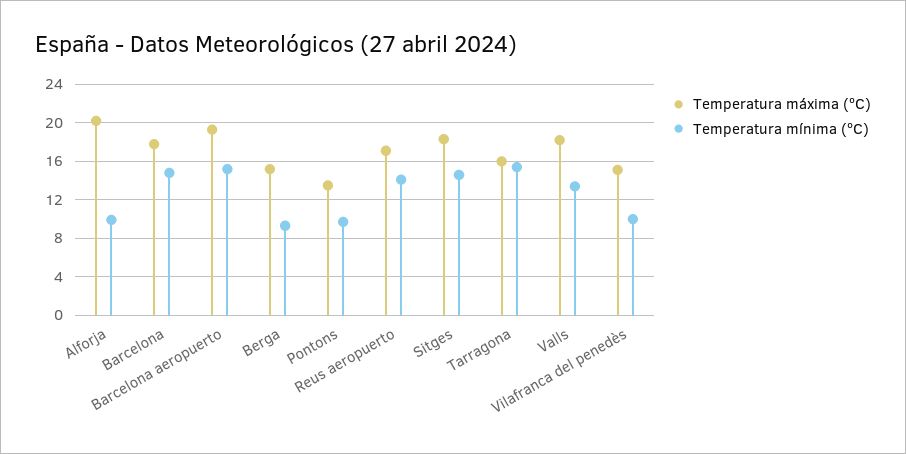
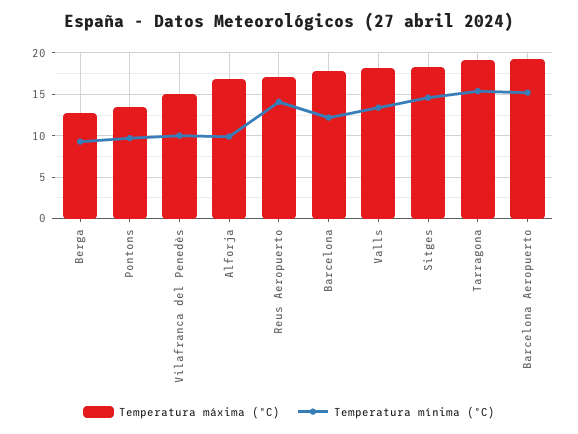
Temperatura máxima (ºC), Alforja: 20 -> 17
Temperatura mínima (ºC), Barcelona: 15 -> 12
Temperatura máxima (ºC), Berga: 15 -> 13
Temperatura máxima (ºC), Tarragona: 16 -> 19

